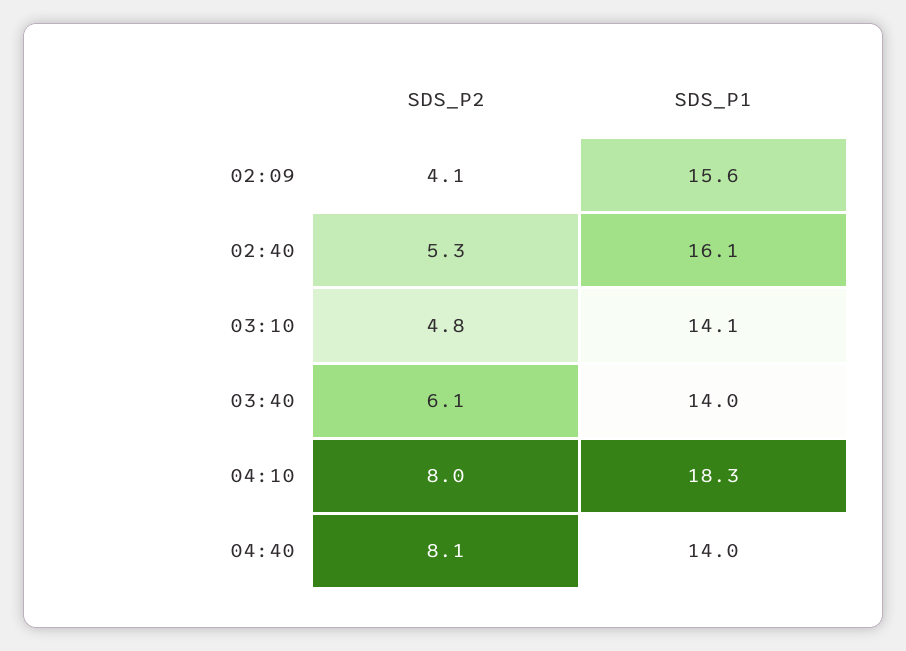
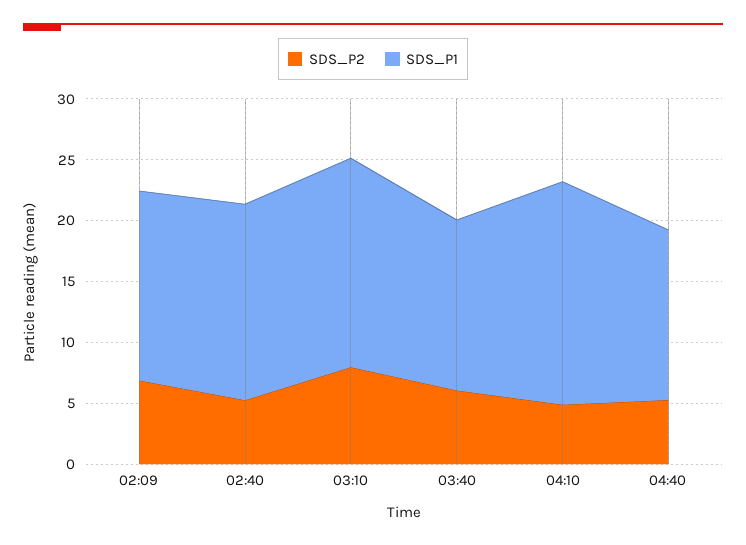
SDS_P2, 02:09: 4.1 -> 7
SDS_P2, 03:10: 4.8 -> 8
SDS_P1, 03:10: 14.1 -> 17
SDS_P2, 04:10: 8 -> 5
SDS_P2, 04:40: 8.1 -> 5

